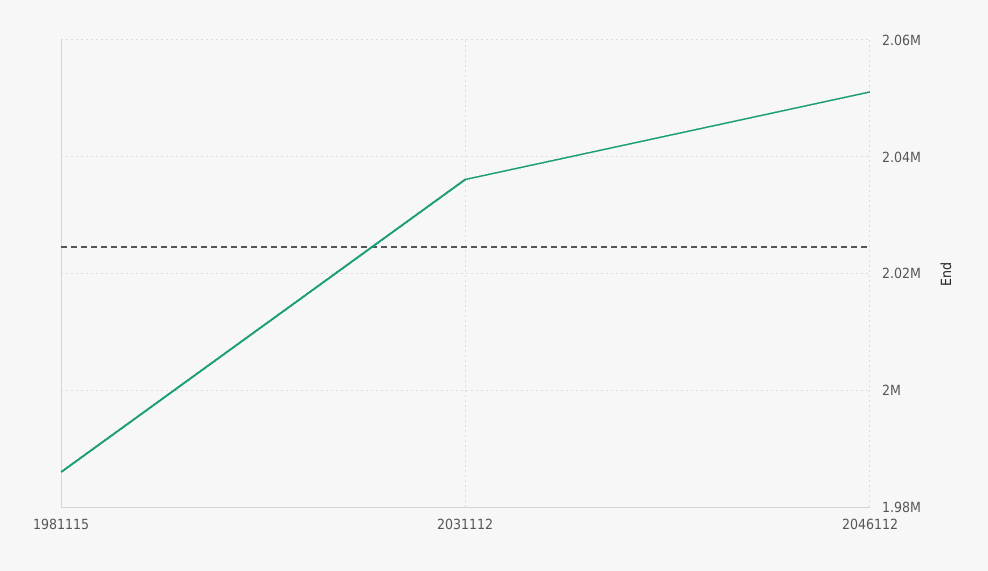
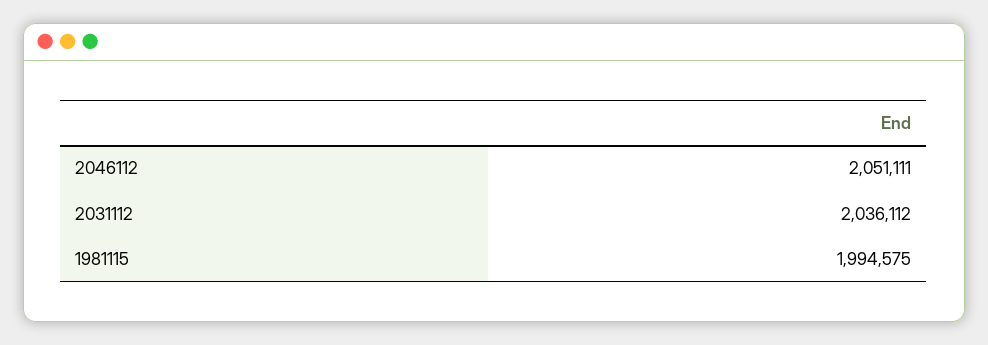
1981115: 1986000 -> 1994575

